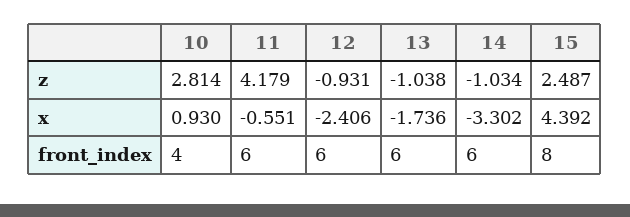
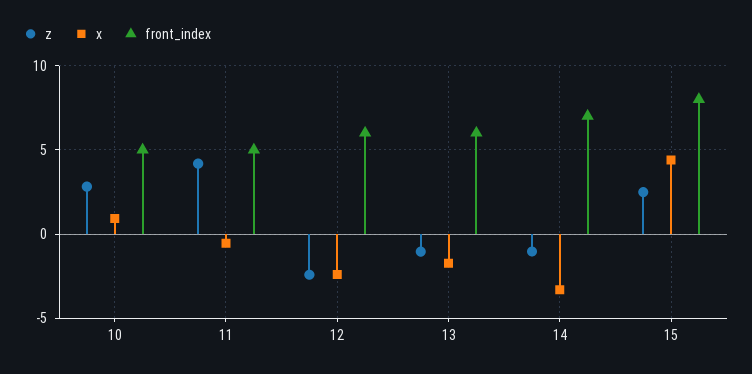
z, 12: -0.931 -> -2.5
front_index, 10: 4 -> 5
front_index, 11: 6 -> 5
front_index, 14: 6 -> 7

